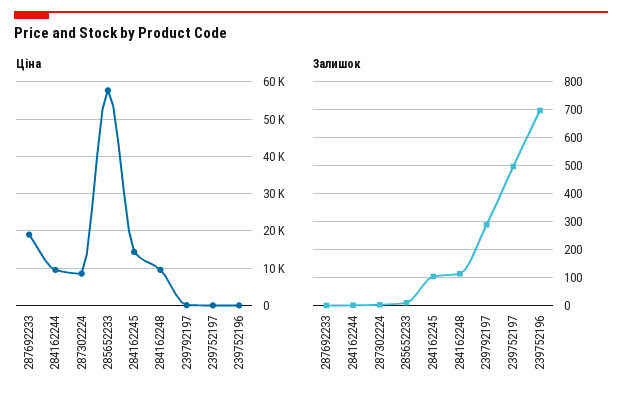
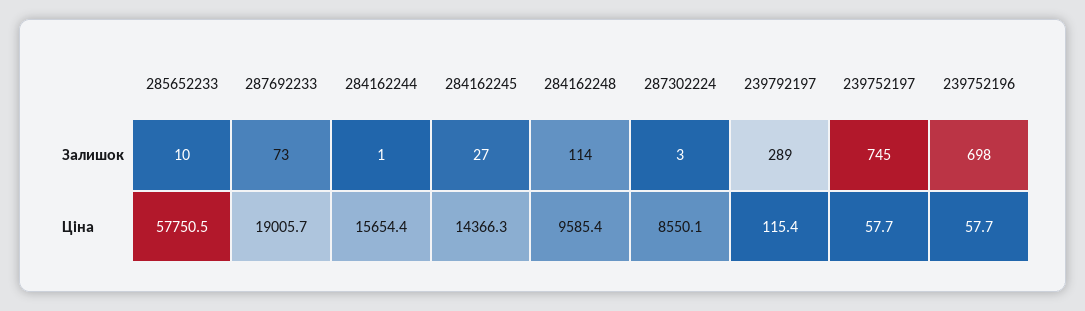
Ціна, 284162244: 10000 -> 15654.4
Залишок, 287692233: 0 -> 73
Залишок, 284162245: 100 -> 27
Залишок, 239752197: 500 -> 745

